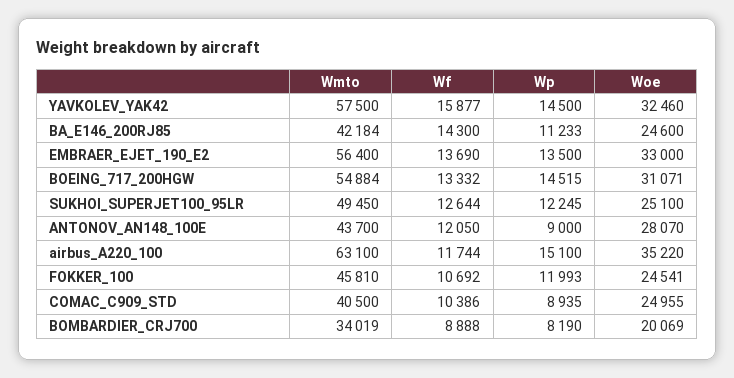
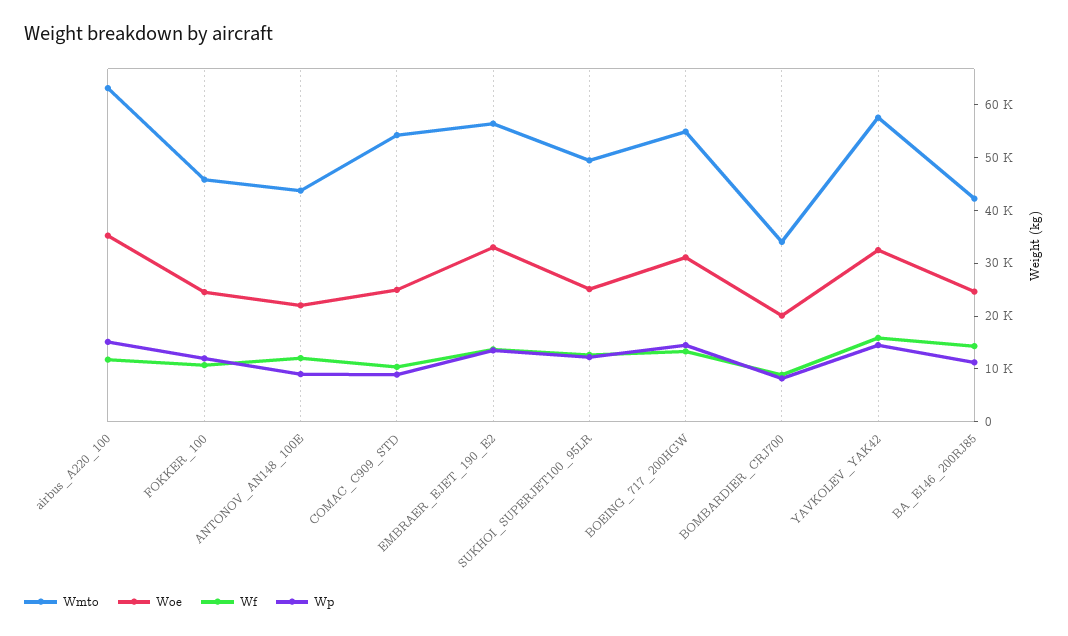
Woe, ANTONOV_AN148_100E: 28070 -> 22000
Wmto, COMAC_C909_STD: 40500 -> 54000

